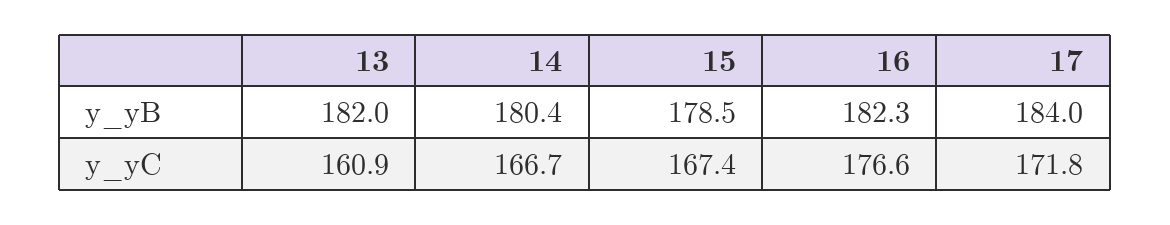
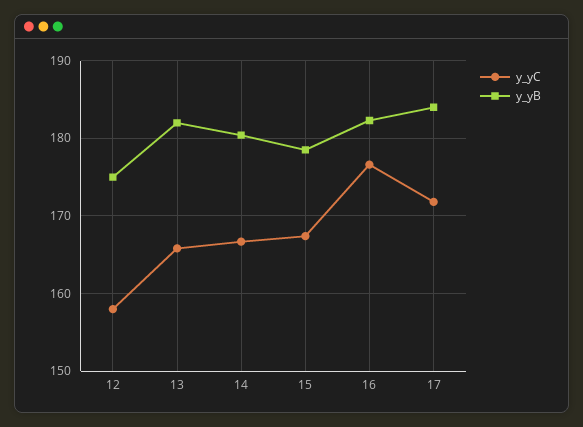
y_yC, 13: 160.9 -> 166
y_yC, 12: none -> 158
y_yB, 12: none -> 175

